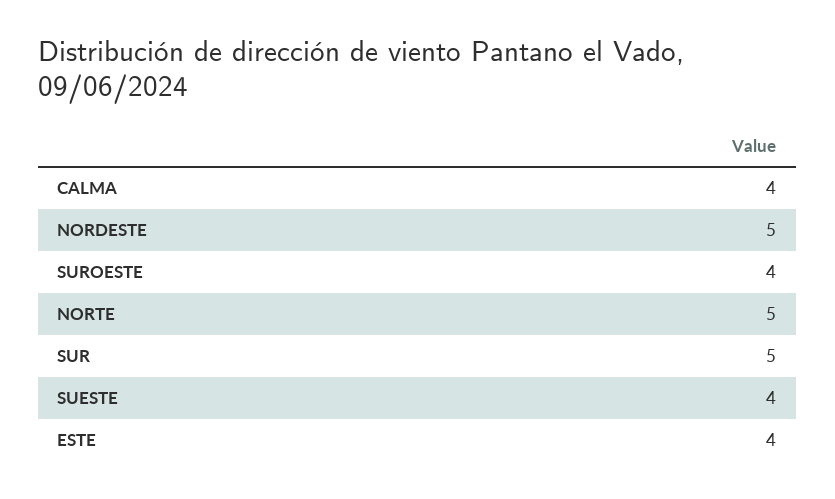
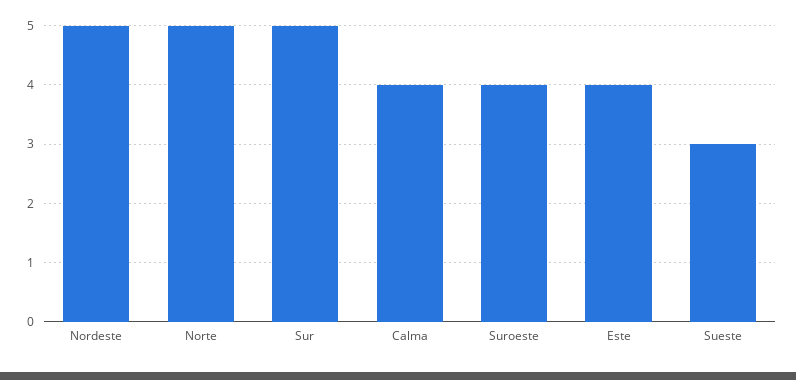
SUESTE: 4 -> 3

